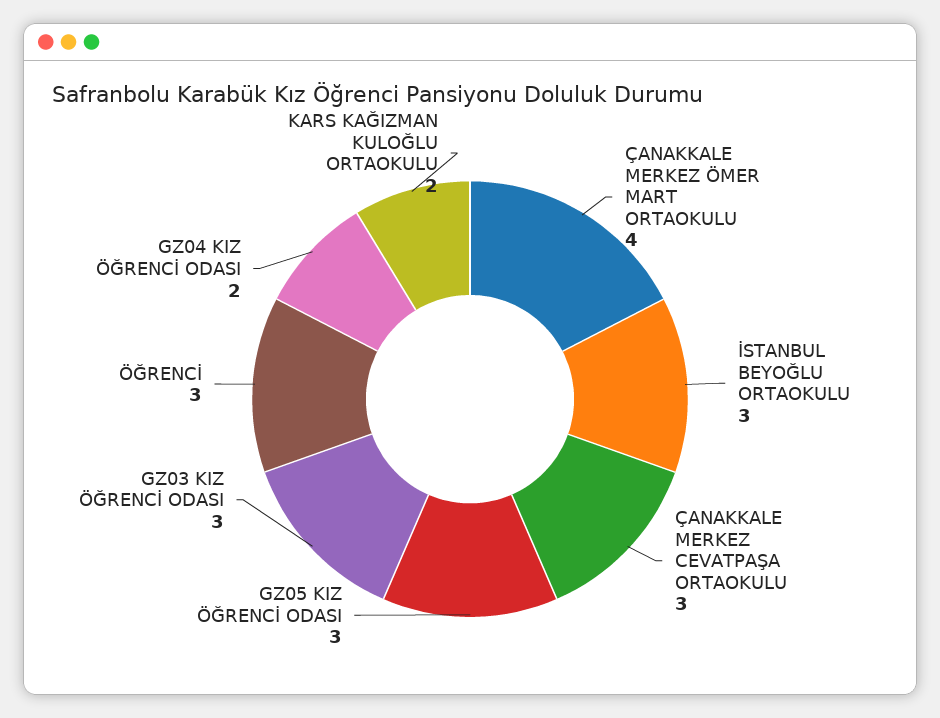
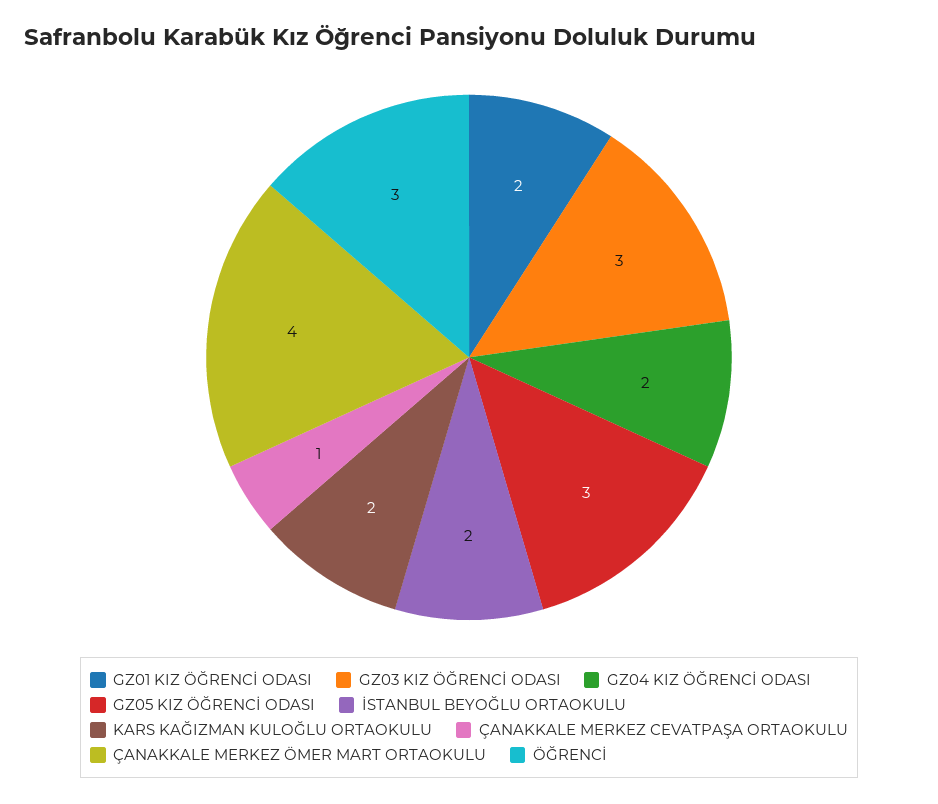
İSTANBUL BEYOĞLU ORTAOKULU: 3 -> 2
ÇANAKKALE MERKEZ CEVATPAŞA ORTAOKULU: 3 -> 1
GZ01 KIZ ÖĞRENCİ ODASI: none -> 2

